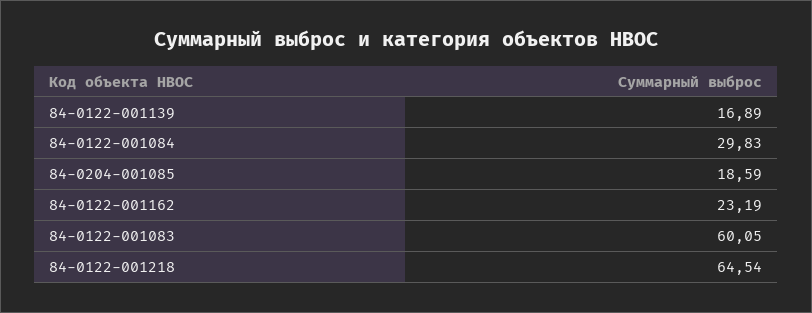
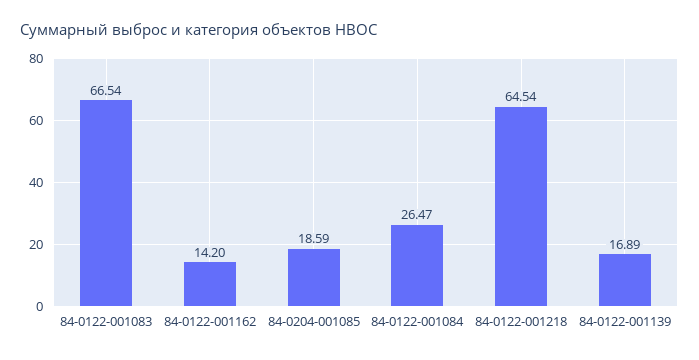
84-0122-001084: 29.83 -> 26.47
84-0122-001162: 23.19 -> 14.2
84-0122-001083: 60.05 -> 66.54

